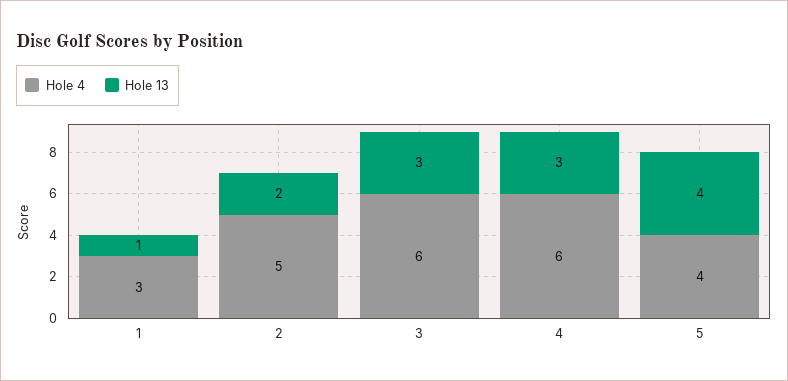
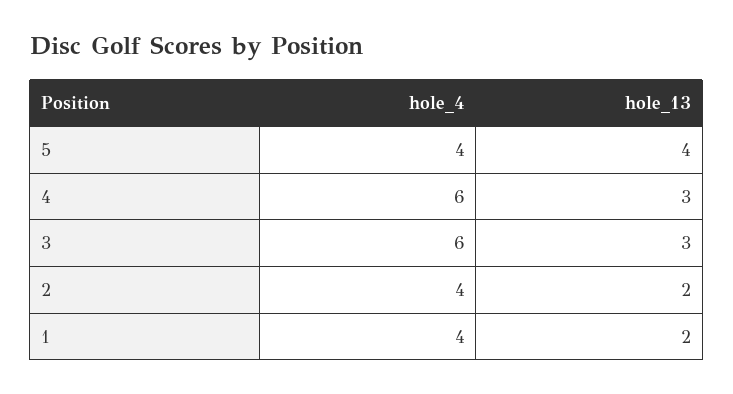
Hole 4, 1: 3 -> 4
Hole 13, 1: 1 -> 2
Hole 4, 2: 5 -> 4

